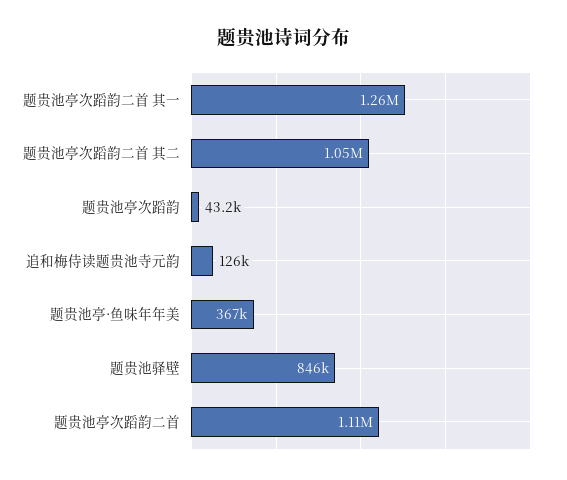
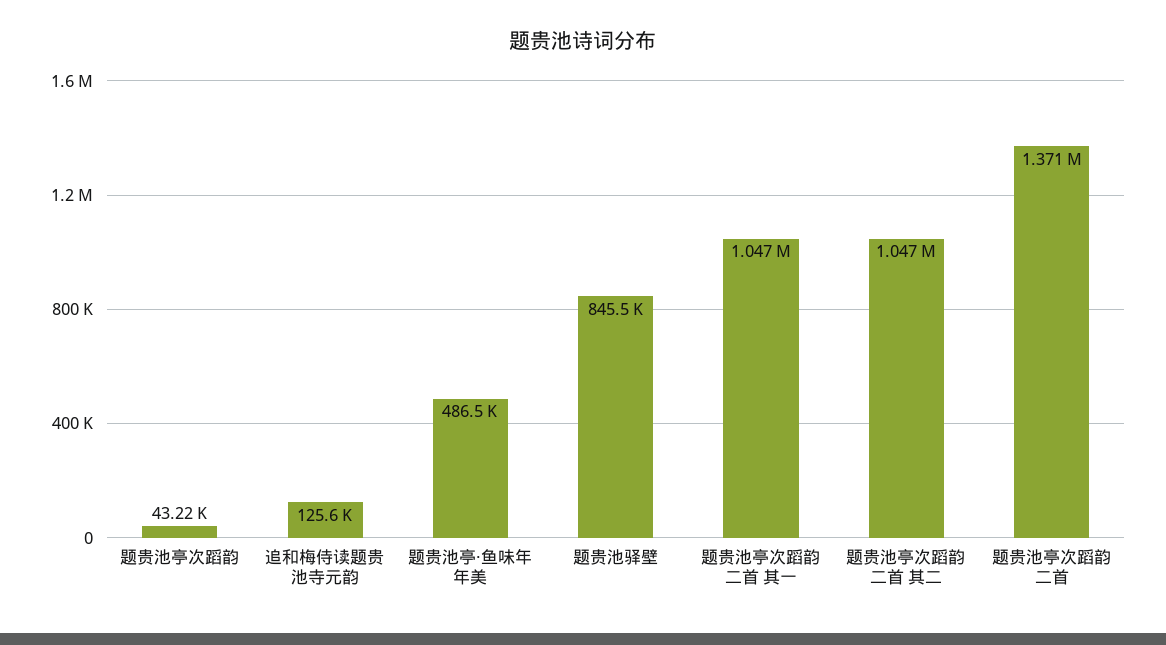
题贵池亭次蹈韵二首 其一: 1260000 -> 1047000
题贵池亭·鱼味年年美: 367000 -> 486500
题贵池亭次蹈韵二首: 1110000 -> 1371000

